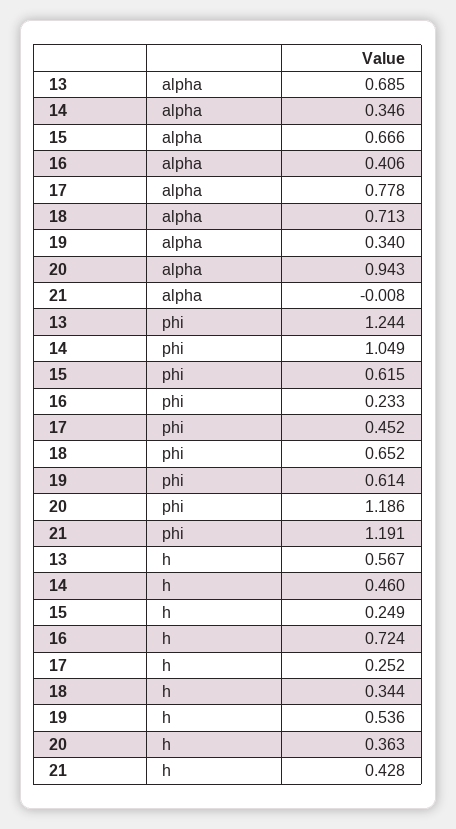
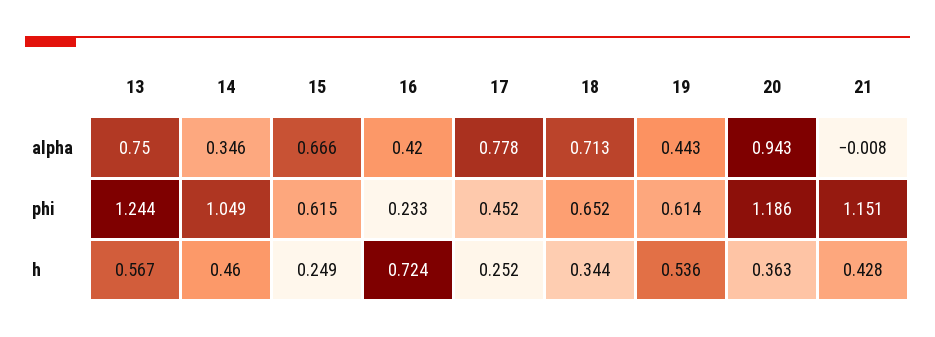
13, alpha: 0.685 -> 0.75
16, alpha: 0.406 -> 0.42
19, alpha: 0.34 -> 0.443
21, phi: 1.191 -> 1.151

